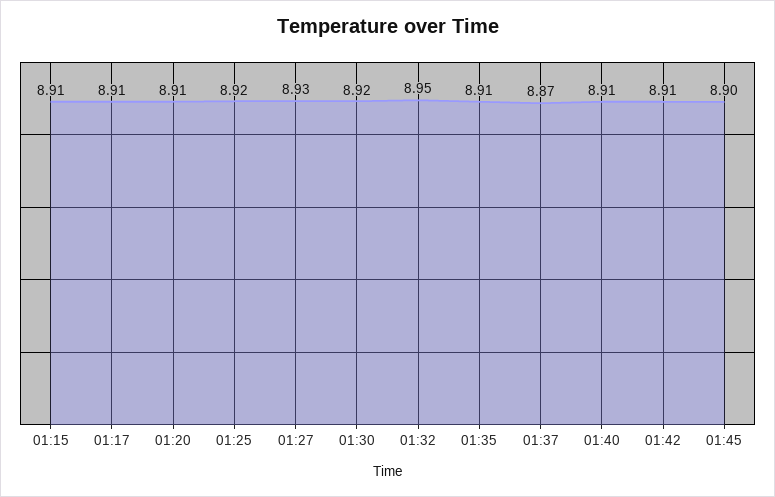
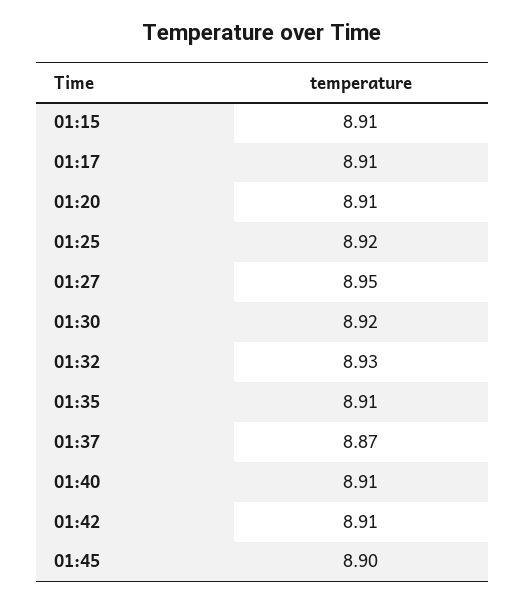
01:27: 8.93 -> 8.95
01:32: 8.95 -> 8.93

